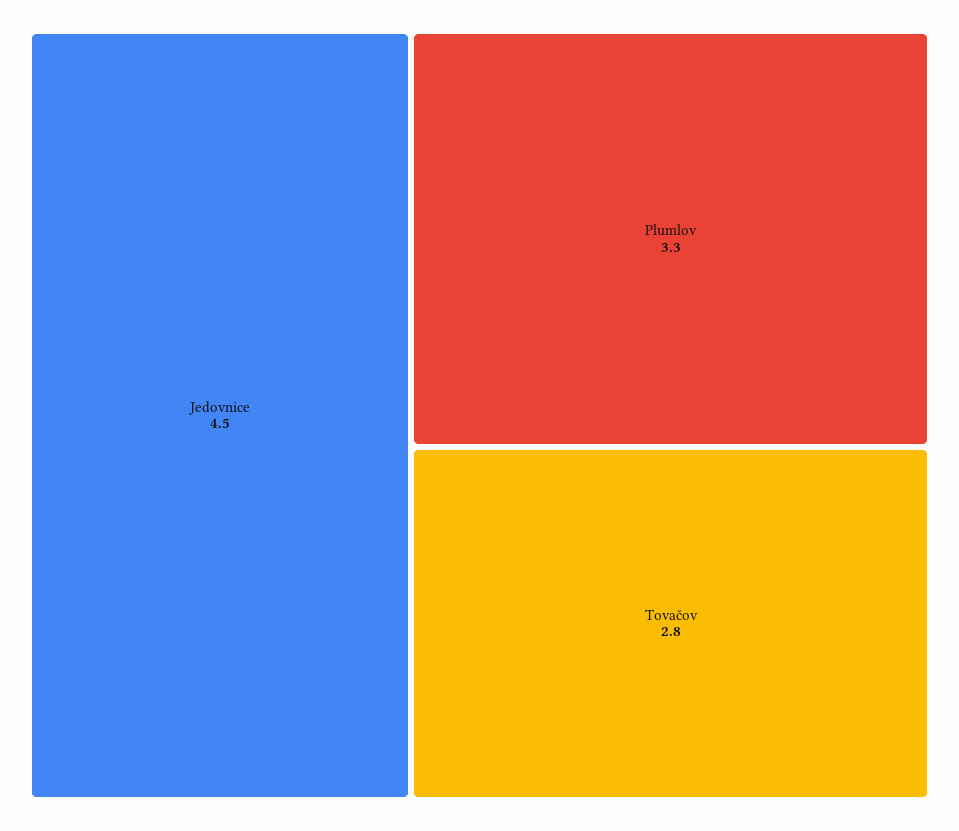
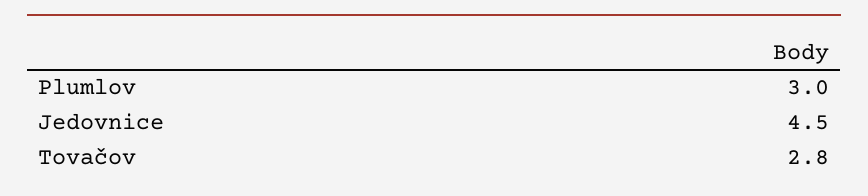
Plumlov: 3.3 -> 3

